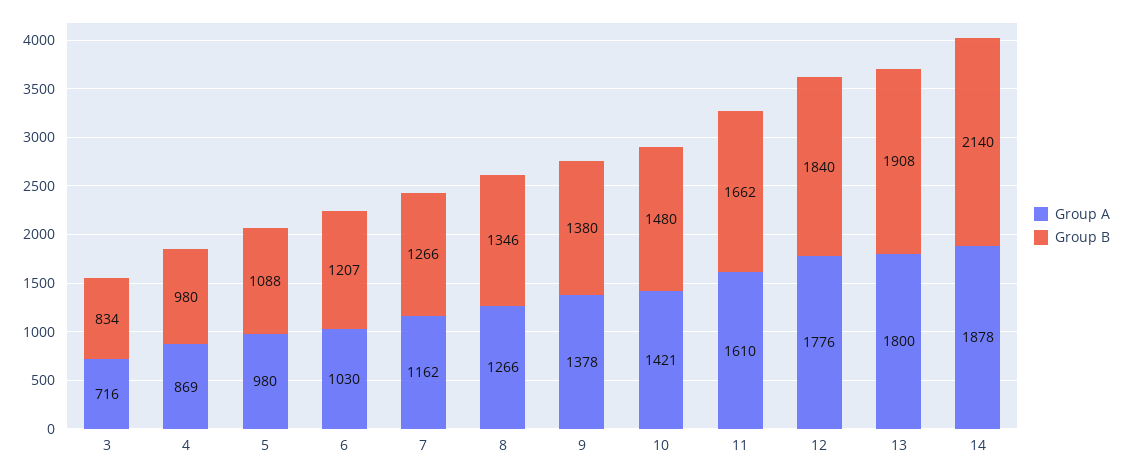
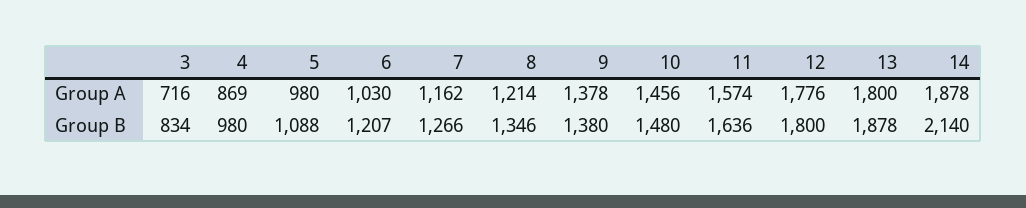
Group A, 8: 1266 -> 1214
Group A, 10: 1421 -> 1456
Group A, 11: 1610 -> 1574
Group B, 11: 1662 -> 1636
Group B, 12: 1840 -> 1800
Group B, 13: 1908 -> 1878

